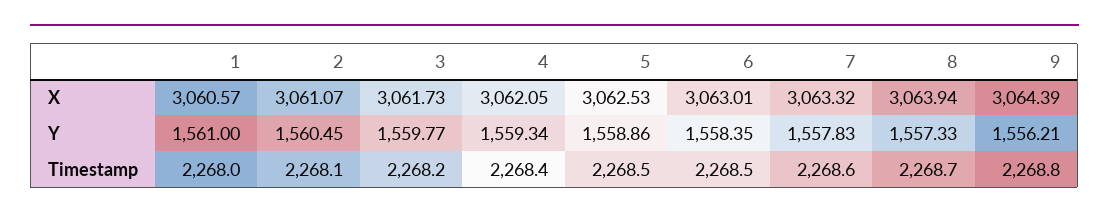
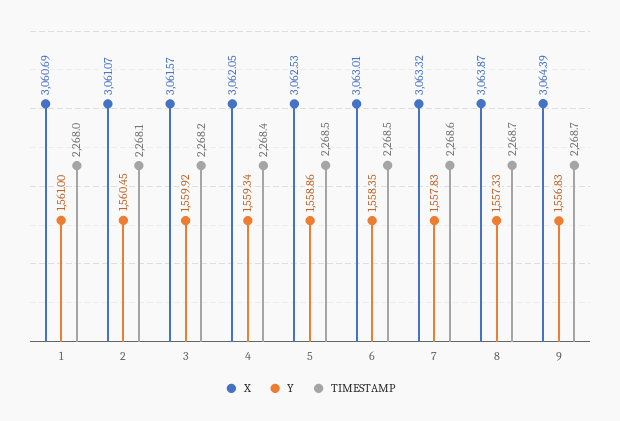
X, 1: 3060.57 -> 3060.69
X, 3: 3061.73 -> 3061.57
X, 8: 3063.94 -> 3063.87
Y, 3: 1559.77 -> 1559.92
Y, 9: 1556.21 -> 1556.83
Timestamp, 9: 2268.8 -> 2268.7

